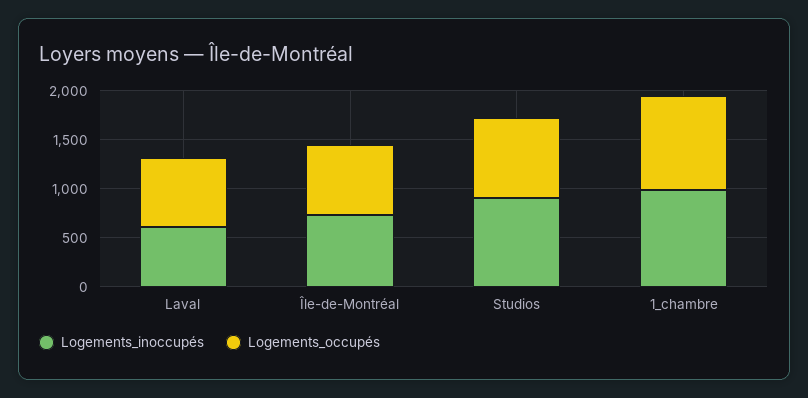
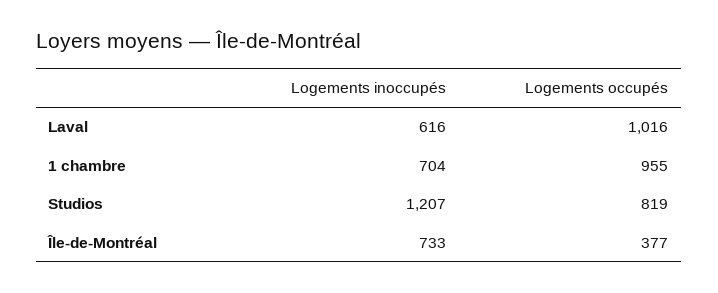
Logements_occupés, Laval: 700 -> 1016
Logements_occupés, Île-de-Montréal: 700 -> 377
Logements_inoccupés, Studios: 900 -> 1207
Logements_inoccupés, 1_chambre: 1000 -> 704

